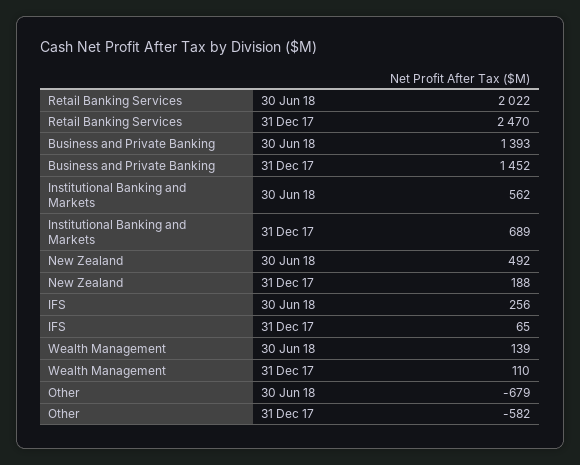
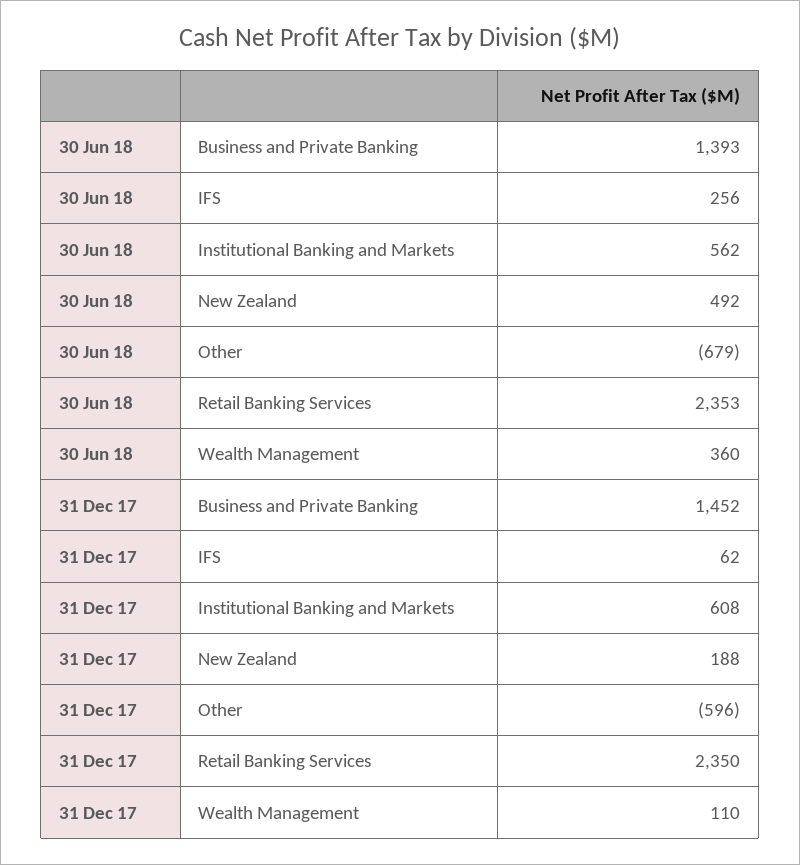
Retail Banking Services, 30 Jun 18: 2022 -> 2353
Retail Banking Services, 31 Dec 17: 2470 -> 2350
Institutional Banking and Markets, 31 Dec 17: 689 -> 608
IFS, 31 Dec 17: 65 -> 62
Wealth Management, 30 Jun 18: 139 -> 360
Other, 31 Dec 17: -582 -> -596

